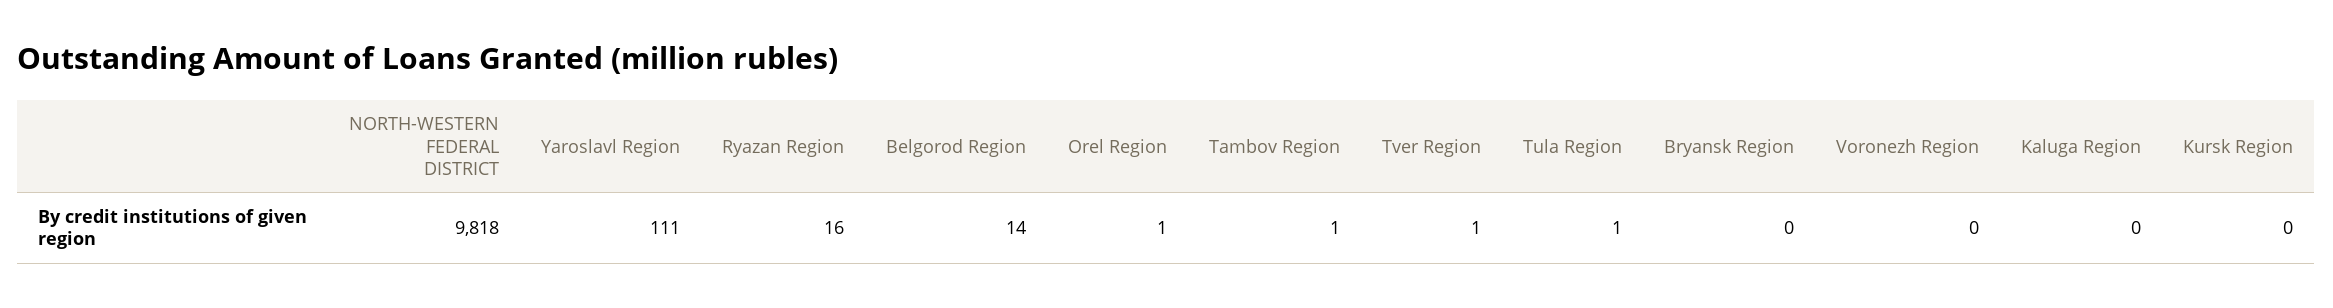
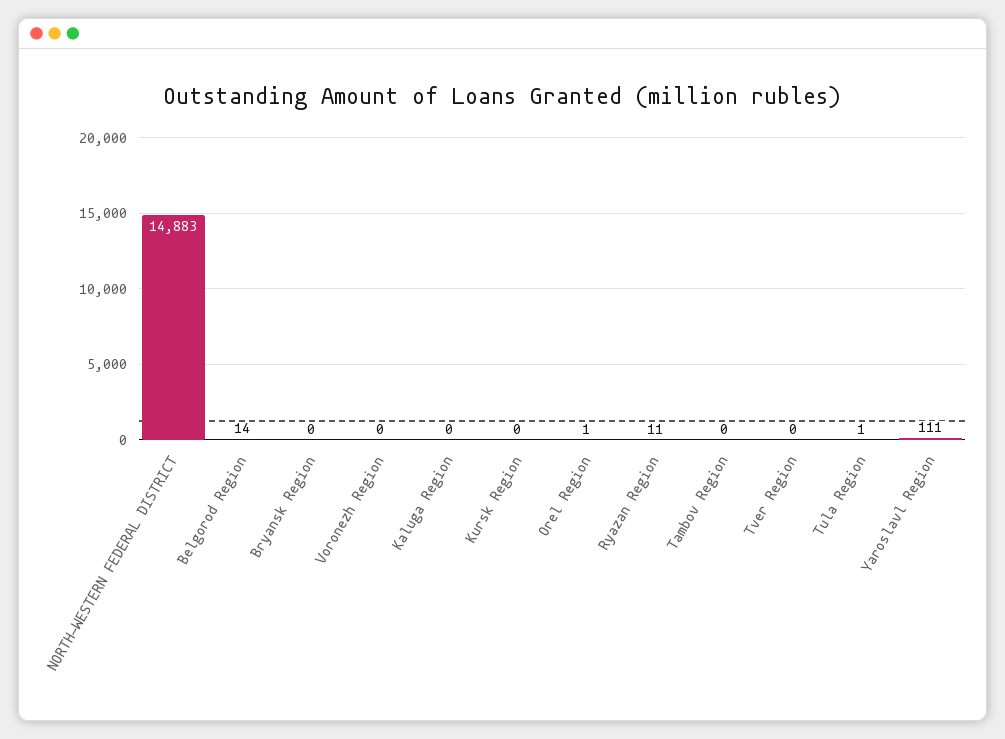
NORTH-WESTERN FEDERAL DISTRICT: 9818 -> 14883
Ryazan Region: 16 -> 11
Tambov Region: 1 -> 0
Tver Region: 1 -> 0

